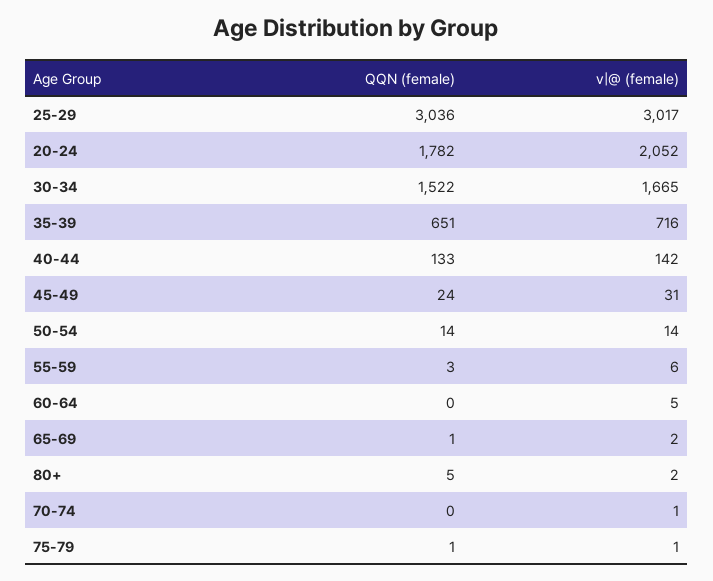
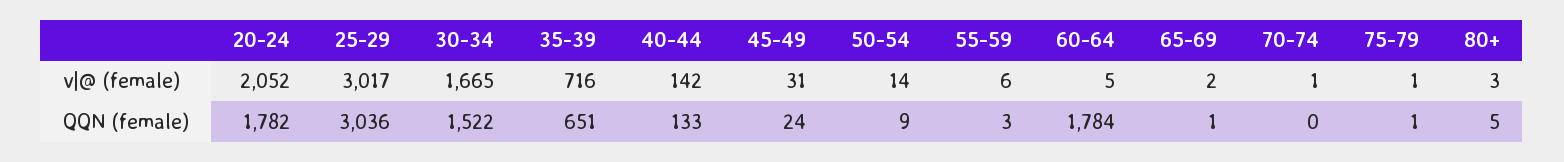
QQN (female), 50-54: 14 -> 9
QQN (female), 60-64: 0 -> 1784
v|@ (female), 80+: 2 -> 3

